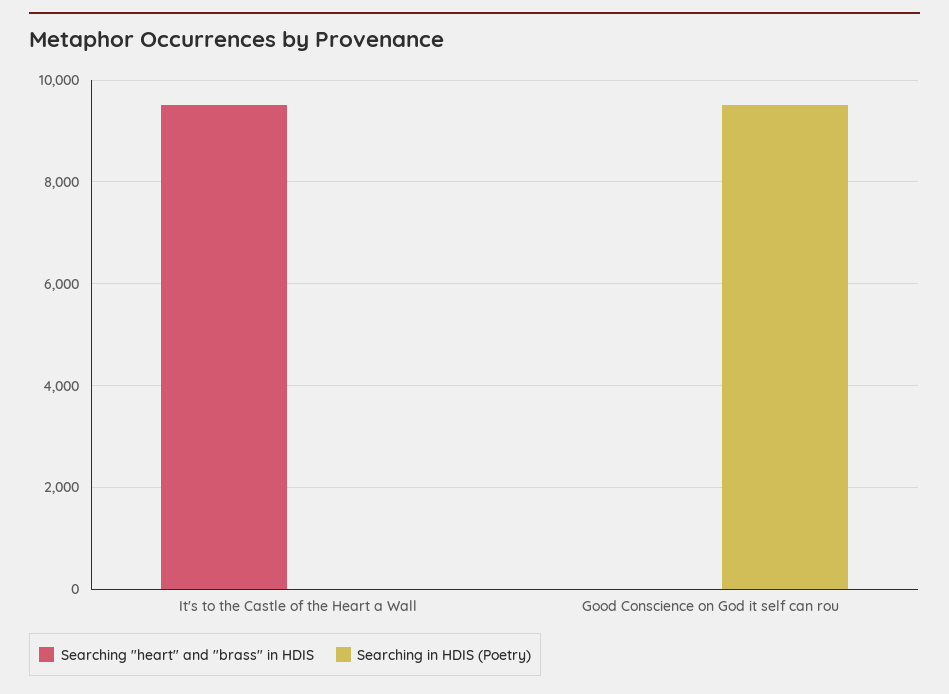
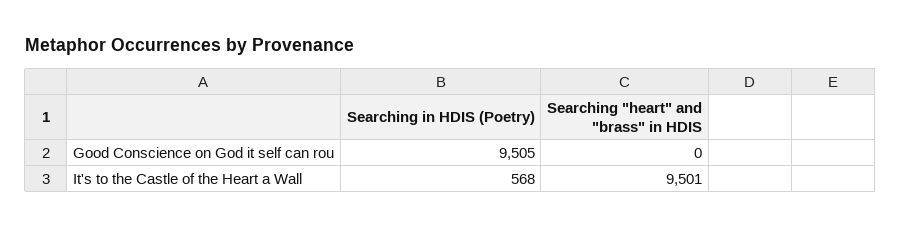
Searching in HDIS (Poetry), It's to the Castle of the Heart a Wall: 0 -> 568

